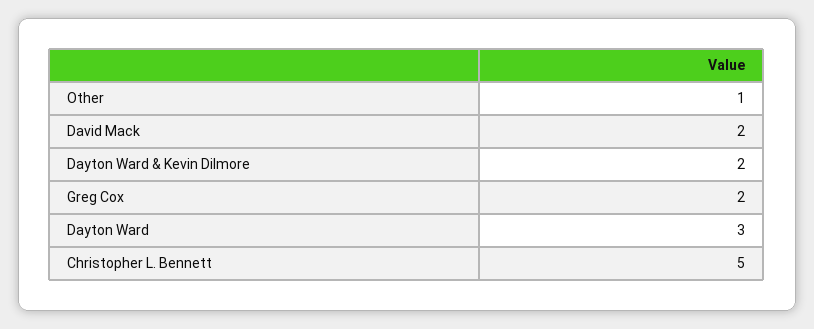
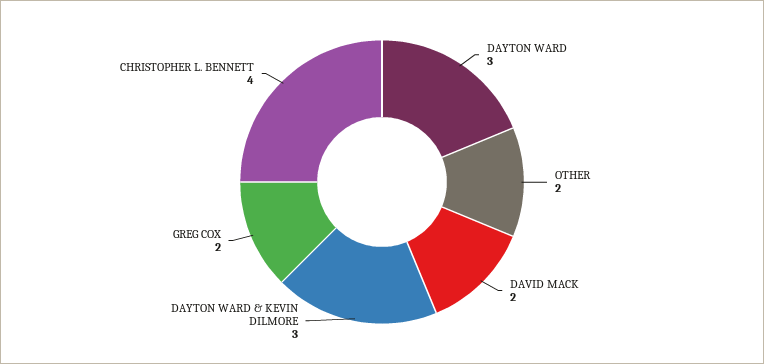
Other: 1 -> 2
Dayton Ward & Kevin Dilmore: 2 -> 3
Christopher L. Bennett: 5 -> 4

